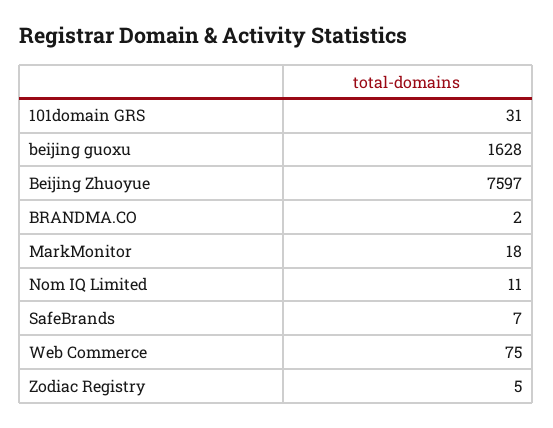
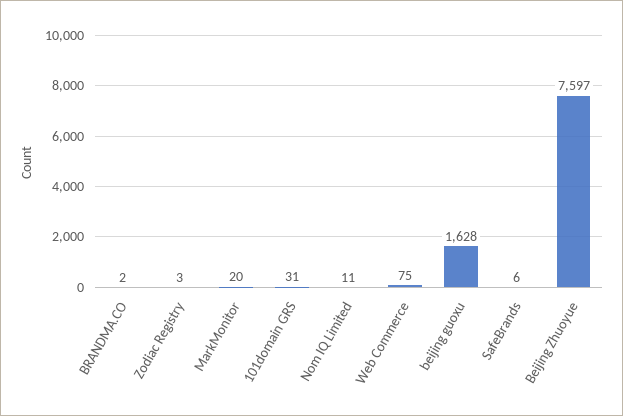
MarkMonitor: 18 -> 20
SafeBrands: 7 -> 6
Zodiac Registry: 5 -> 3

